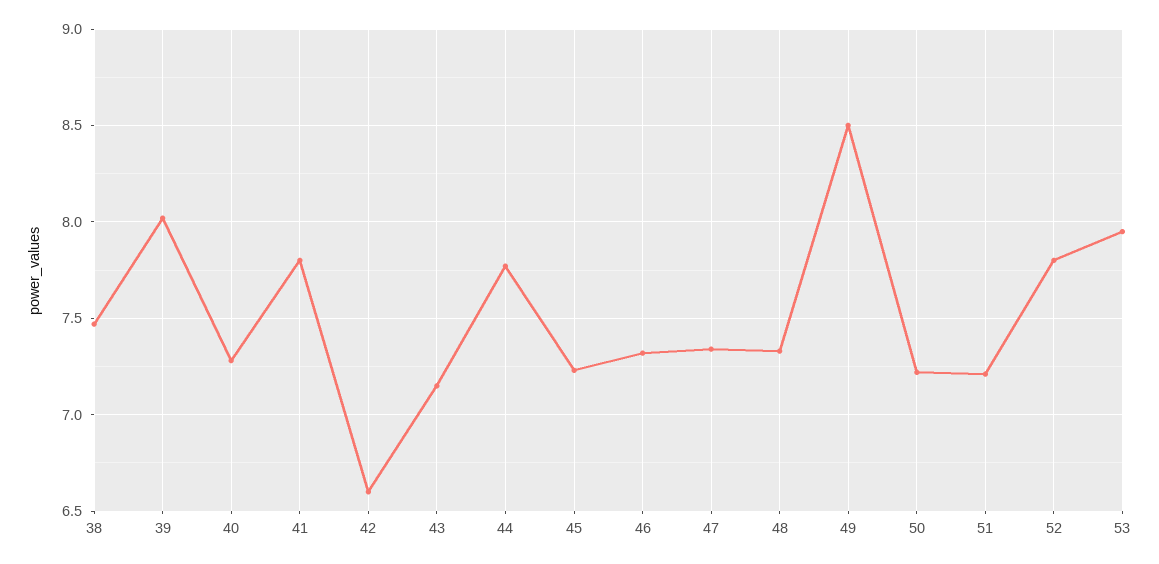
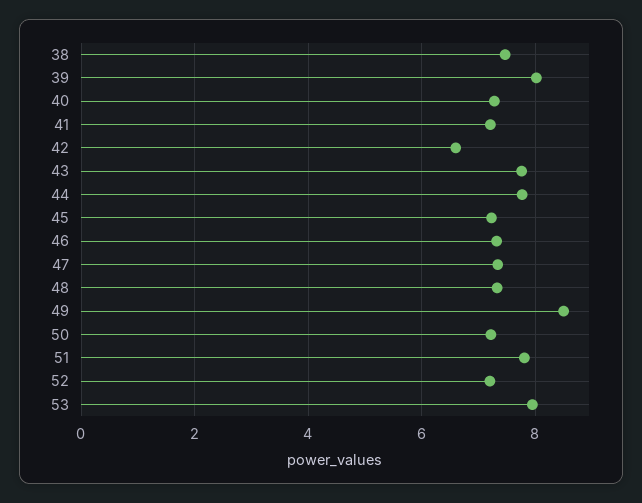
41: 7.8 -> 7.2
43: 7.15 -> 7.8
51: 7.2 -> 7.8
52: 7.8 -> 7.2

